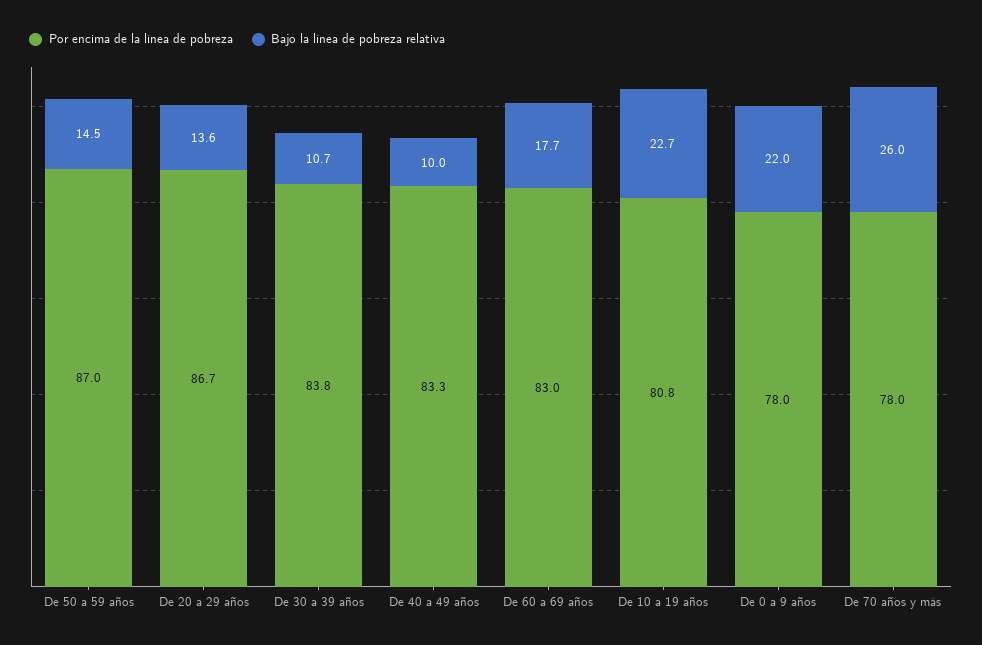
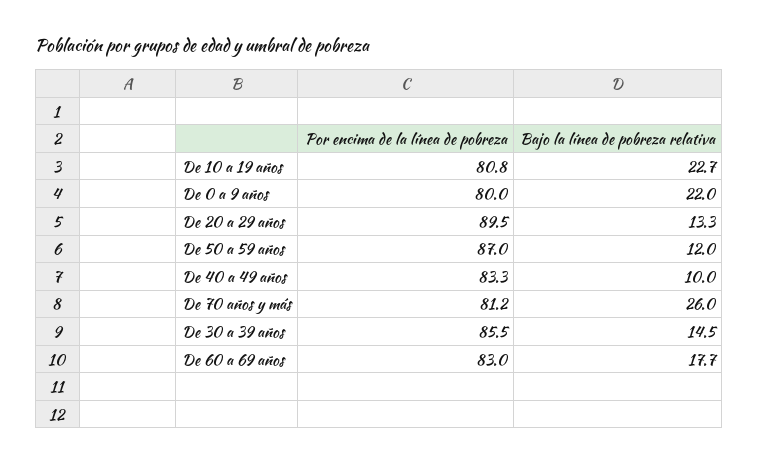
Bajo la línea de pobreza relativa, De 50 a 59 años: 14.5 -> 12
Por encima de la línea de pobreza, De 20 a 29 años: 86.7 -> 89.5
Bajo la línea de pobreza relativa, De 20 a 29 años: 13.6 -> 13.3
Por encima de la línea de pobreza, De 30 a 39 años: 83.8 -> 85.5
Bajo la línea de pobreza relativa, De 30 a 39 años: 10.7 -> 14.5
Por encima de la línea de pobreza, De 0 a 9 años: 78 -> 80
Por encima de la línea de pobreza, De 70 años y más: 78 -> 81.2

